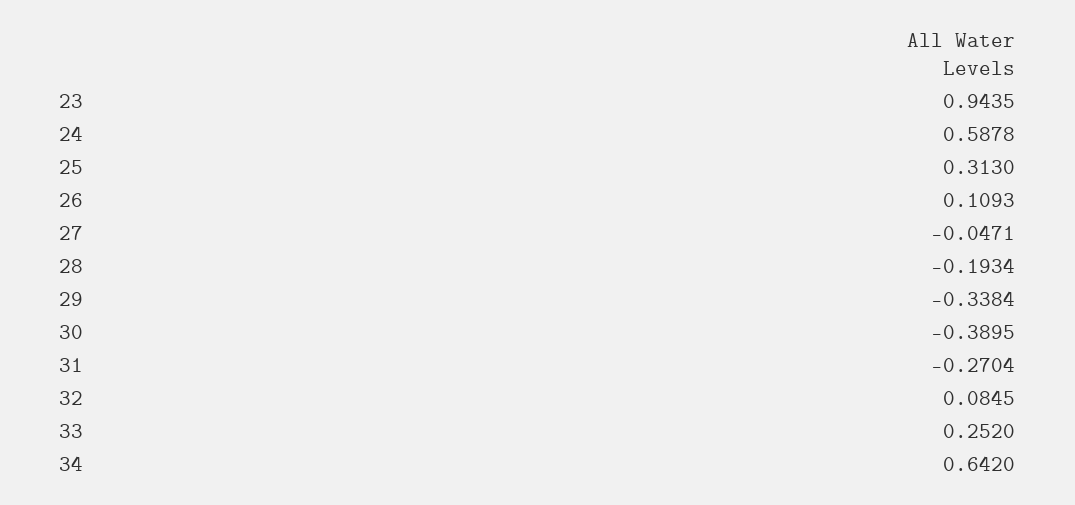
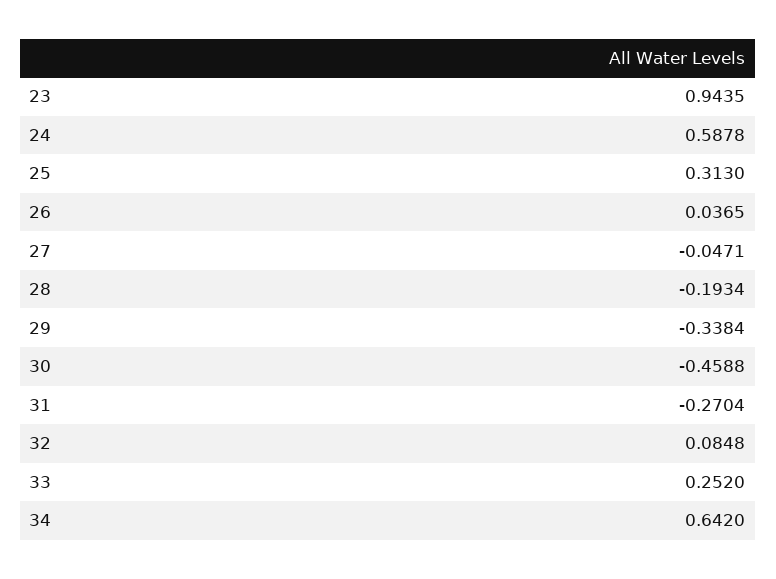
26: 0.1093 -> 0.0365
30: -0.3895 -> -0.4588
32: 0.0845 -> 0.0848

